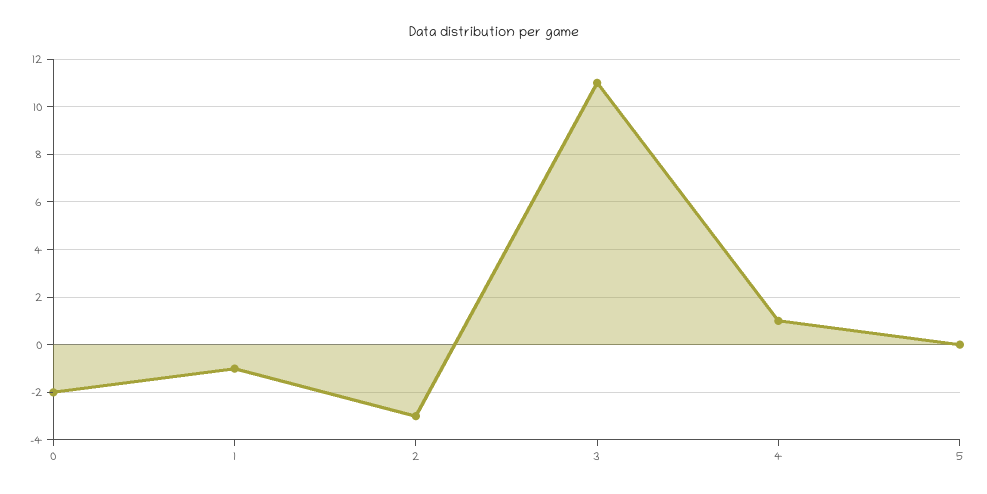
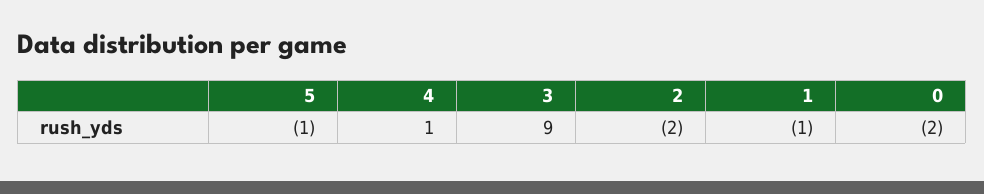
2: -3 -> -2
3: 11 -> 9
5: 0 -> -1

